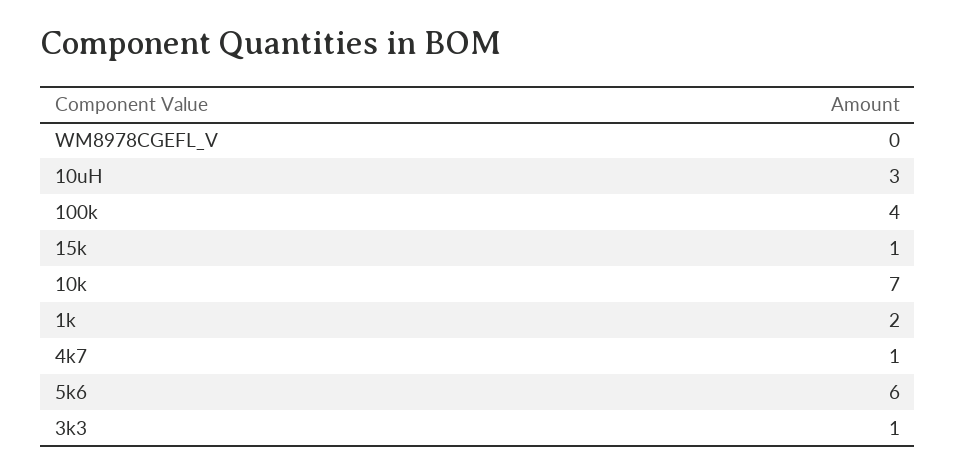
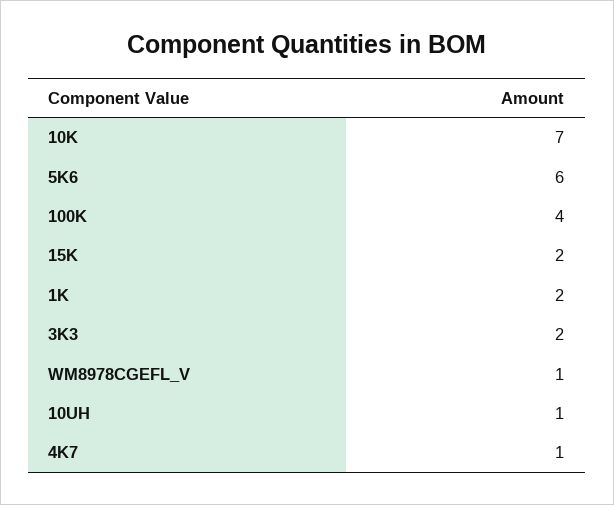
WM8978CGEFL_V: 0 -> 1
10uH: 3 -> 1
15k: 1 -> 2
3k3: 1 -> 2

